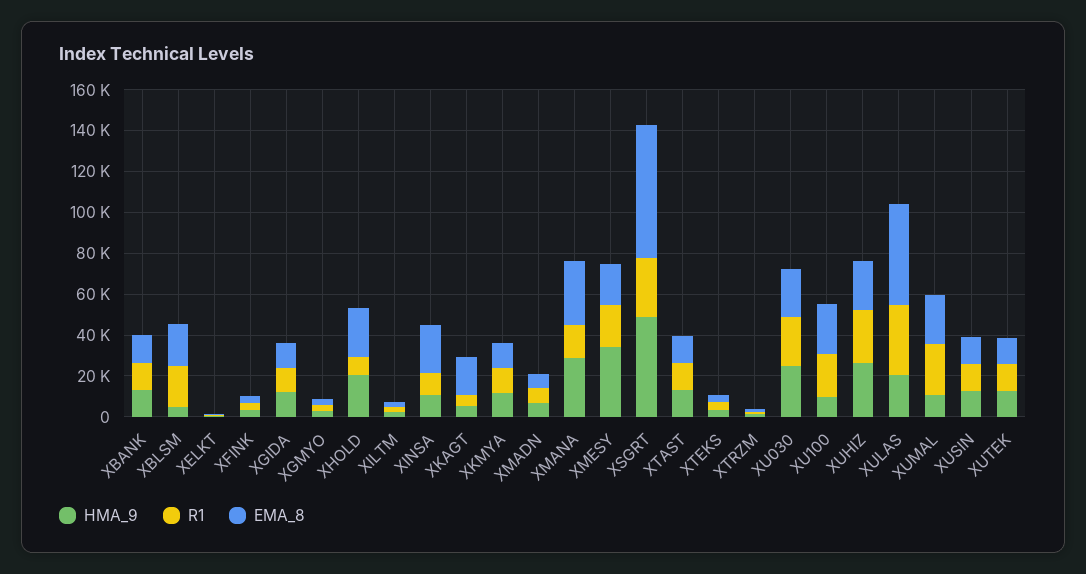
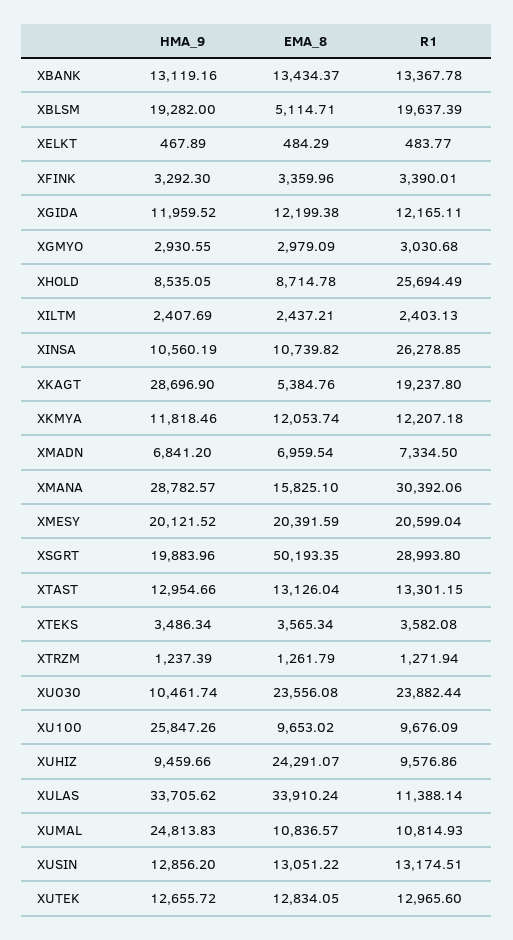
HMA_9, XBLSM: 5000 -> 19282
EMA_8, XBLSM: 20000 -> 5114.71
HMA_9, XHOLD: 20000 -> 8535.05
R1, XHOLD: 10000 -> 25694.49
EMA_8, XHOLD: 25000 -> 8714.78
R1, XINSA: 10000 -> 26278.85
EMA_8, XINSA: 25000 -> 10739.82
HMA_9, XKAGT: 5000 -> 28696.9
R1, XKAGT: 5000 -> 19237.8
EMA_8, XKAGT: 20000 -> 5384.76
R1, XMANA: 15000 -> 30392.06
EMA_8, XMANA: 30000 -> 15825.1
HMA_9, XMESY: 35000 -> 20121.52
HMA_9, XSGRT: 50000 -> 19883.96
EMA_8, XSGRT: 65000 -> 50193.35
HMA_9, XU030: 25000 -> 10461.74
HMA_9, XU100: 10000 -> 25847.26
R1, XU100: 20000 -> 9676.09
EMA_8, XU100: 25000 -> 9653.02
HMA_9, XUHIZ: 25000 -> 9459.66
R1, XUHIZ: 25000 -> 9576.86
HMA_9, XULAS: 20000 -> 33705.62
R1, XULAS: 35000 -> 11388.14
EMA_8, XULAS: 50000 -> 33910.24
HMA_9, XUMAL: 10000 -> 24813.83
R1, XUMAL: 25000 -> 10814.93
EMA_8, XUMAL: 25000 -> 10836.57

